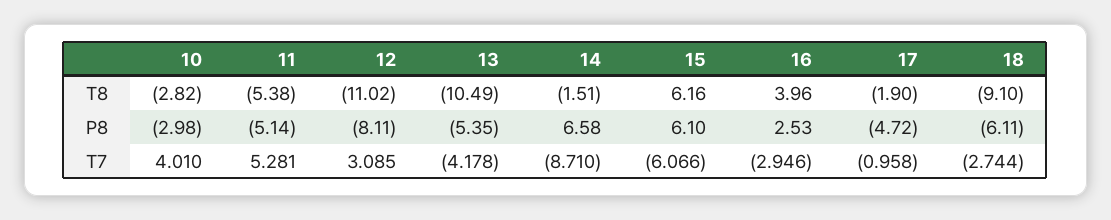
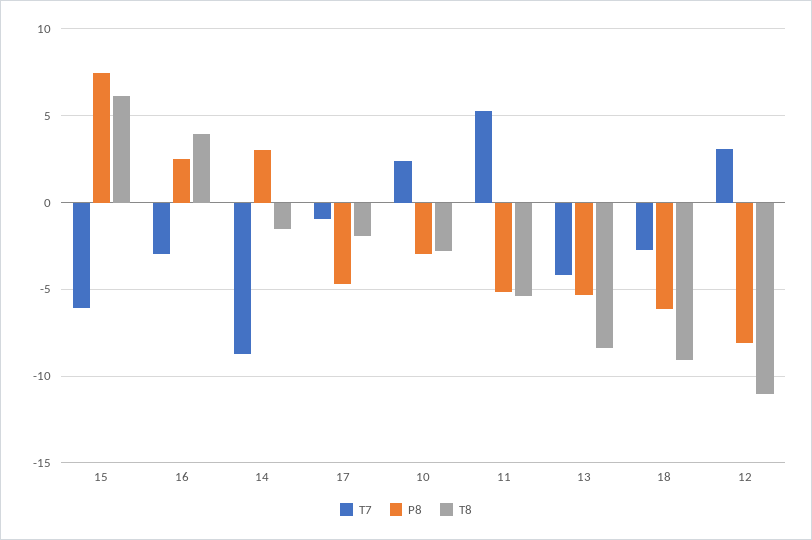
T8, 13: -10.49 -> -8.5
P8, 14: 6.58 -> 3
P8, 15: 6.1 -> 7.5
T7, 10: 4.01 -> 2.5

